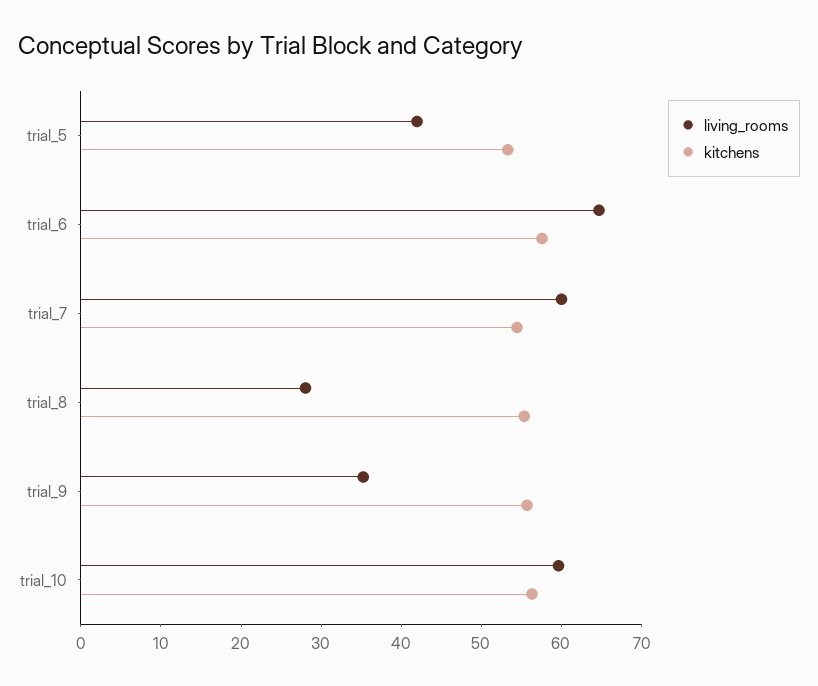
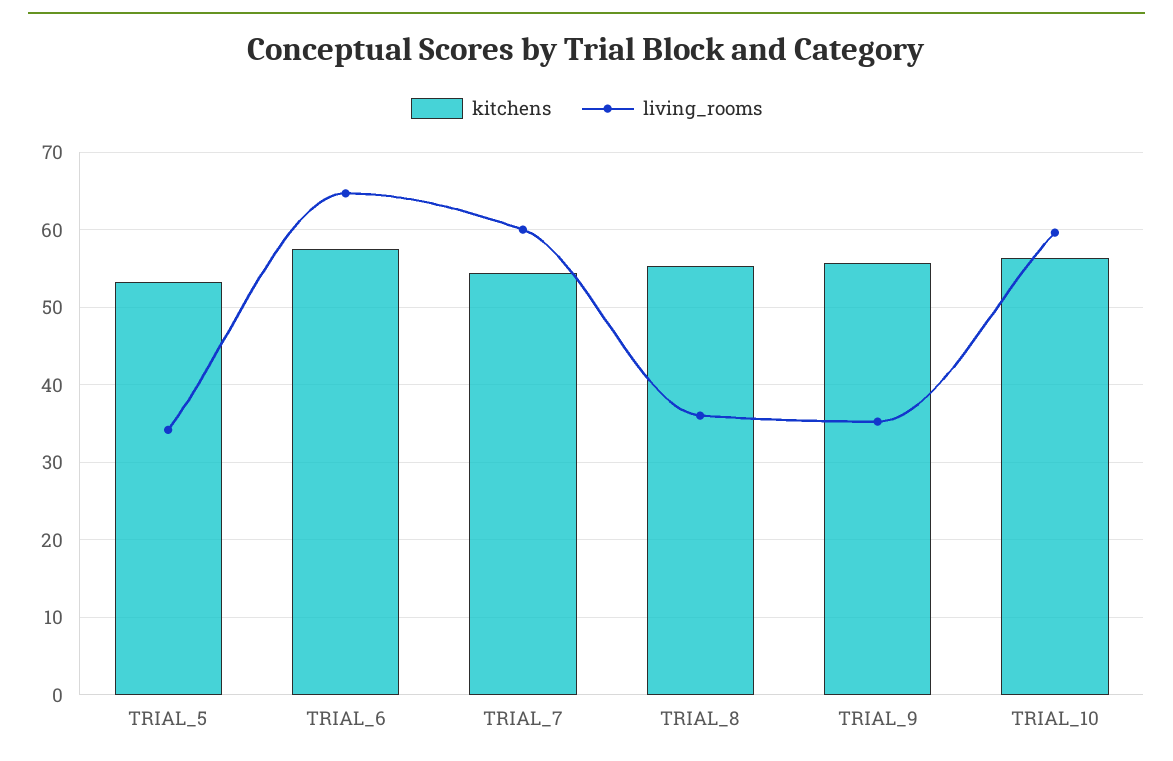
living_rooms, trial_5: 42 -> 34
living_rooms, trial_8: 28 -> 36

